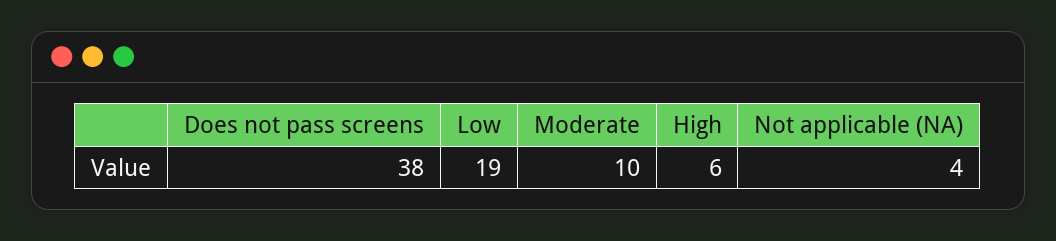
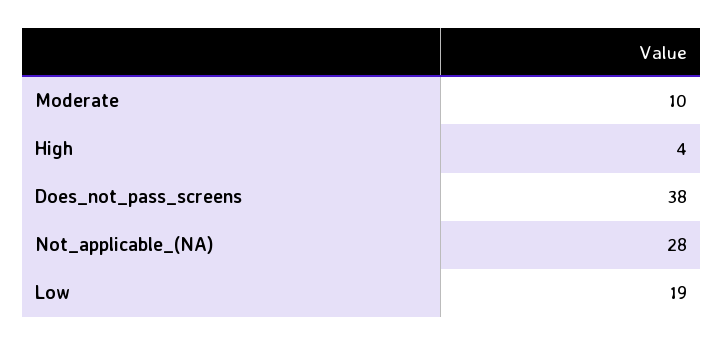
High: 6 -> 4
Not applicable (NA): 4 -> 28

